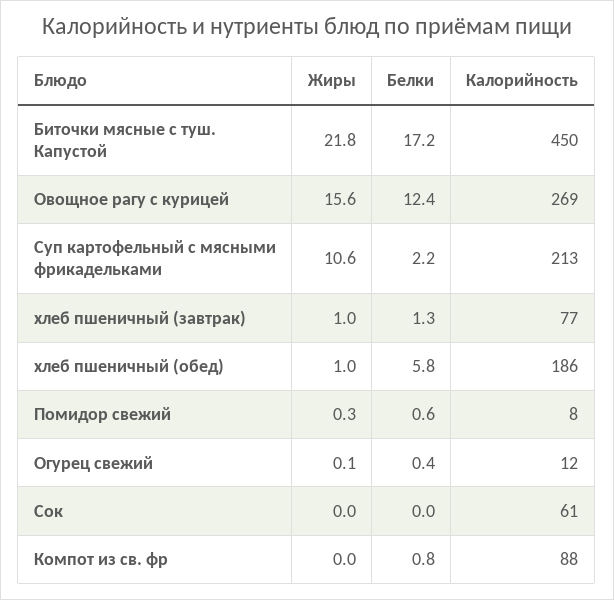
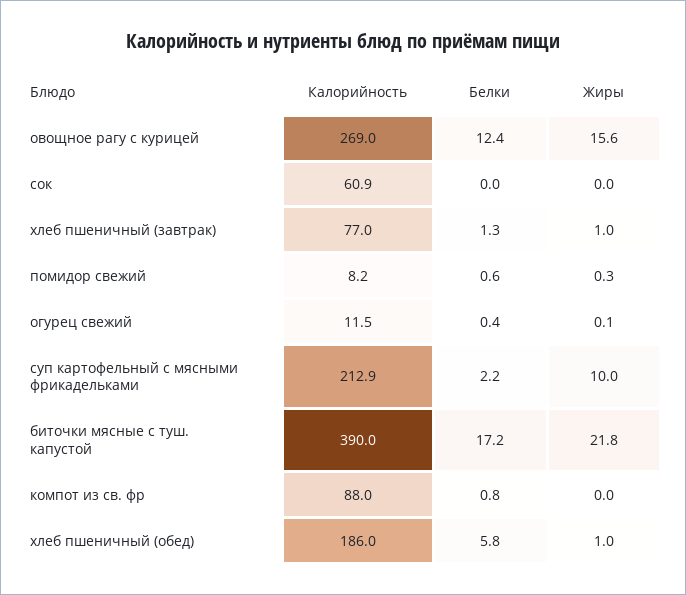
Калорийность, Биточки мясные с туш. Капустой: 450 -> 390
Жиры, Суп картофельный с мясными фрикадельками: 10.6 -> 10

